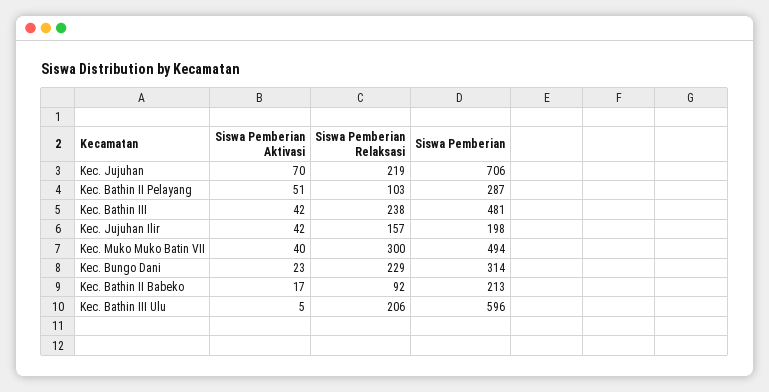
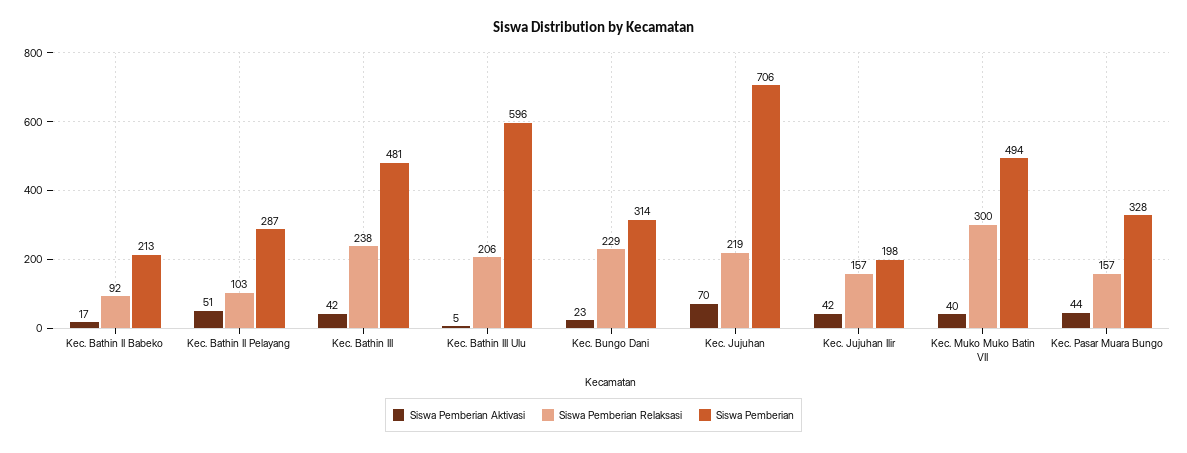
Siswa Pemberian Aktivasi, Kec. Pasar Muara Bungo: none -> 44
Siswa Pemberian Relaksasi, Kec. Pasar Muara Bungo: none -> 157
Siswa Pemberian, Kec. Pasar Muara Bungo: none -> 328

